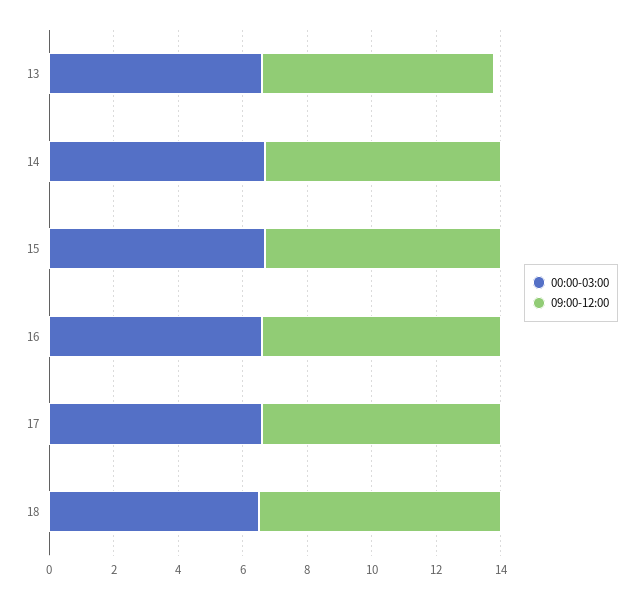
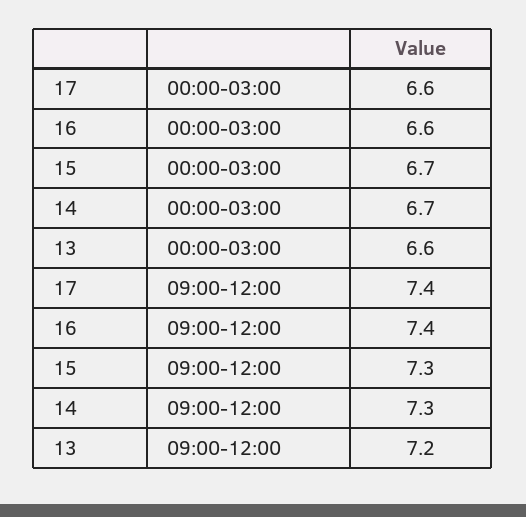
00:00-03:00, 18: 6.5 -> none
09:00-12:00, 18: 7.5 -> none

